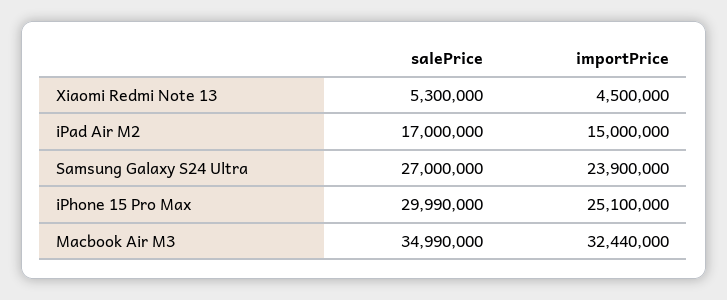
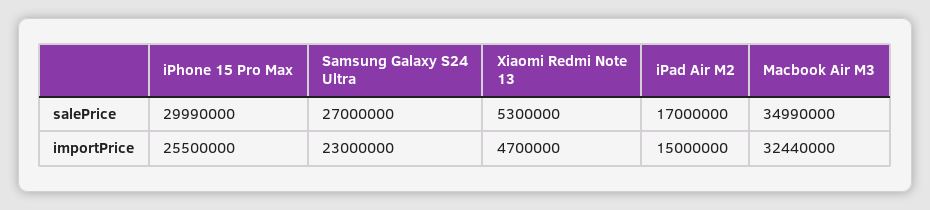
importPrice, Xiaomi Redmi Note 13: 4500000 -> 4700000
importPrice, Samsung Galaxy S24 Ultra: 23900000 -> 23000000
importPrice, iPhone 15 Pro Max: 25100000 -> 25500000

